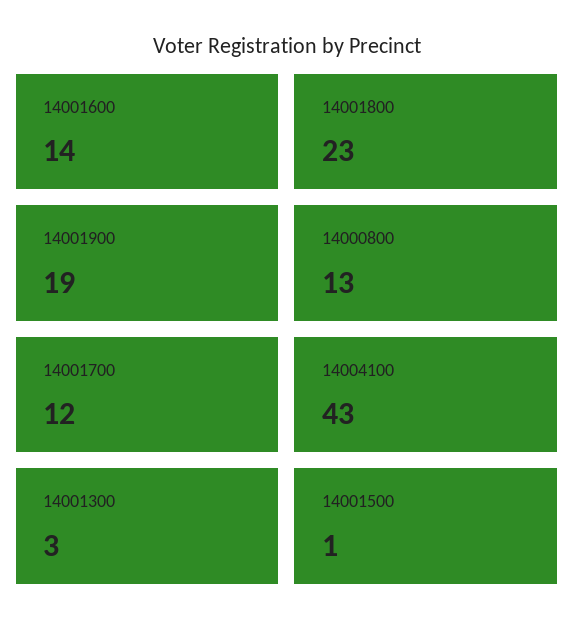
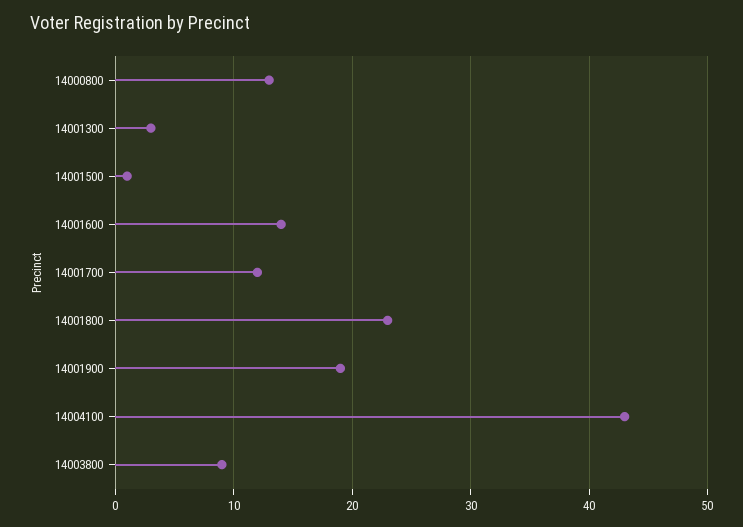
14003800: none -> 9

